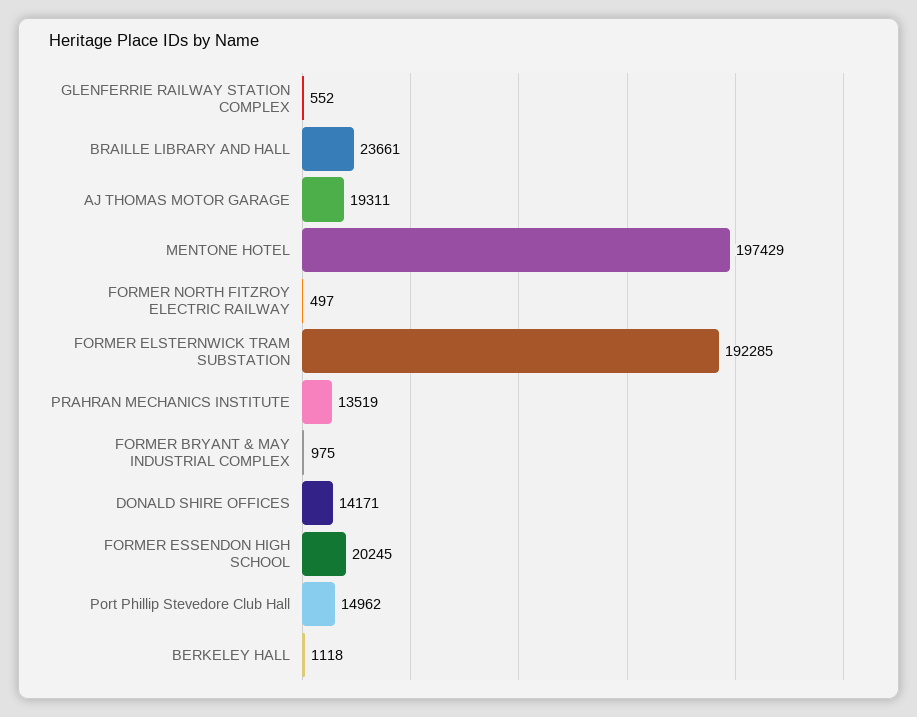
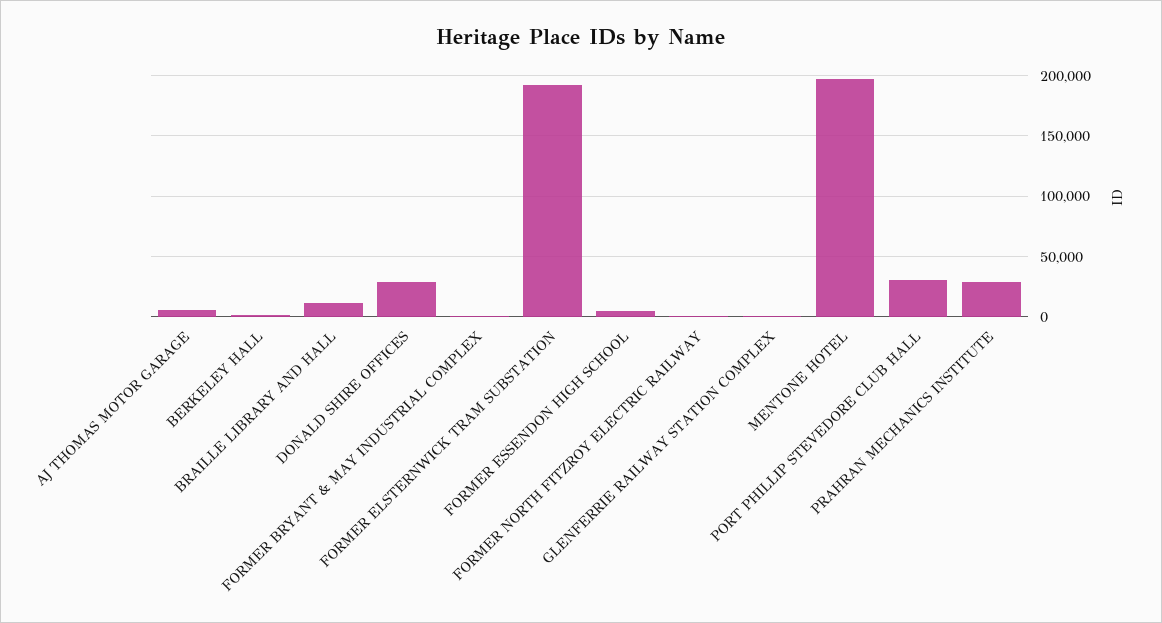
BRAILLE LIBRARY AND HALL: 23661 -> 10000
AJ THOMAS MOTOR GARAGE: 19311 -> 5000
PRAHRAN MECHANICS INSTITUTE: 13519 -> 30000
DONALD SHIRE OFFICES: 14171 -> 30000
FORMER ESSENDON HIGH SCHOOL: 20245 -> 5000
Port Phillip Stevedore Club Hall: 14962 -> 30000

